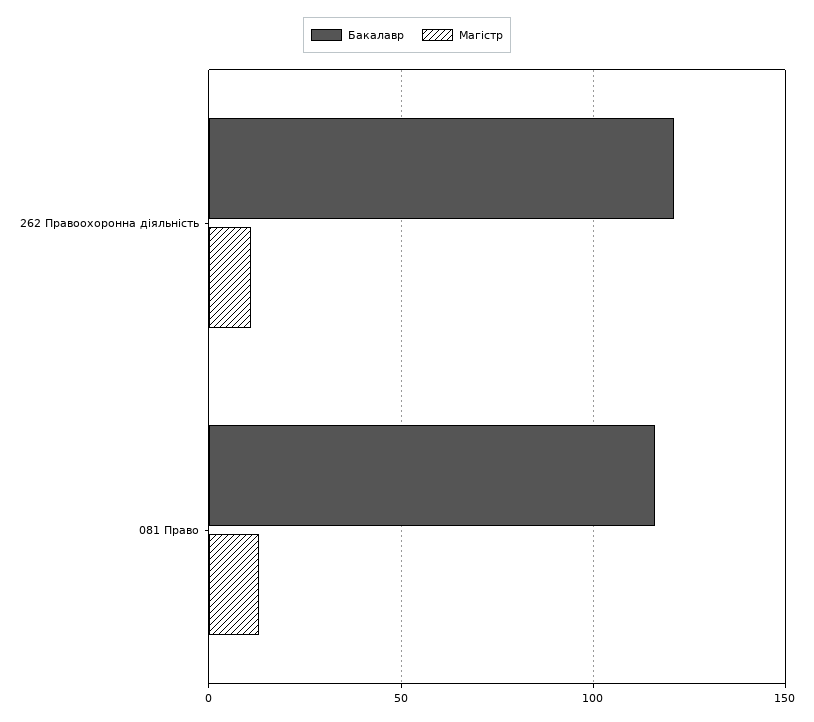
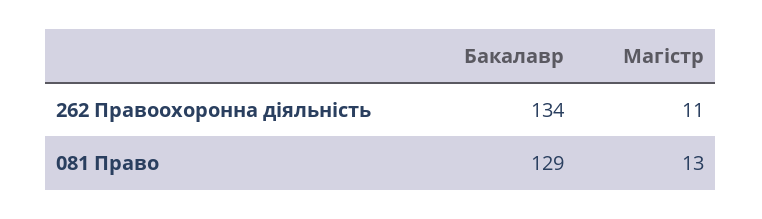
Бакалавр, 262 Правоохоронна діяльність: 120 -> 134
Бакалавр, 081 Право: 115 -> 129

